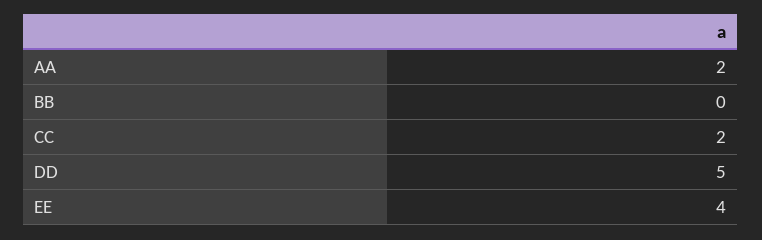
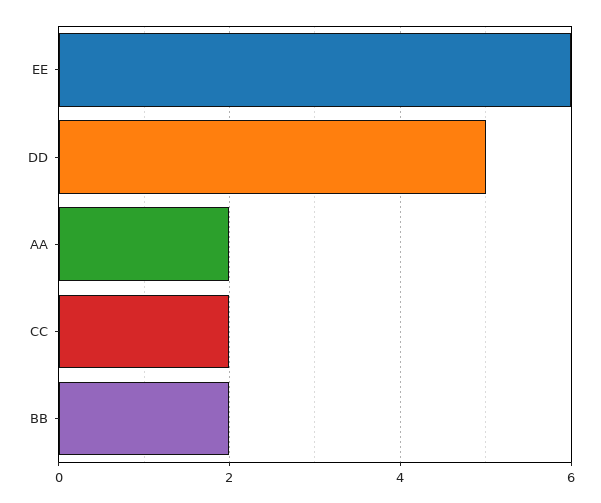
BB: 0 -> 2
EE: 4 -> 6

